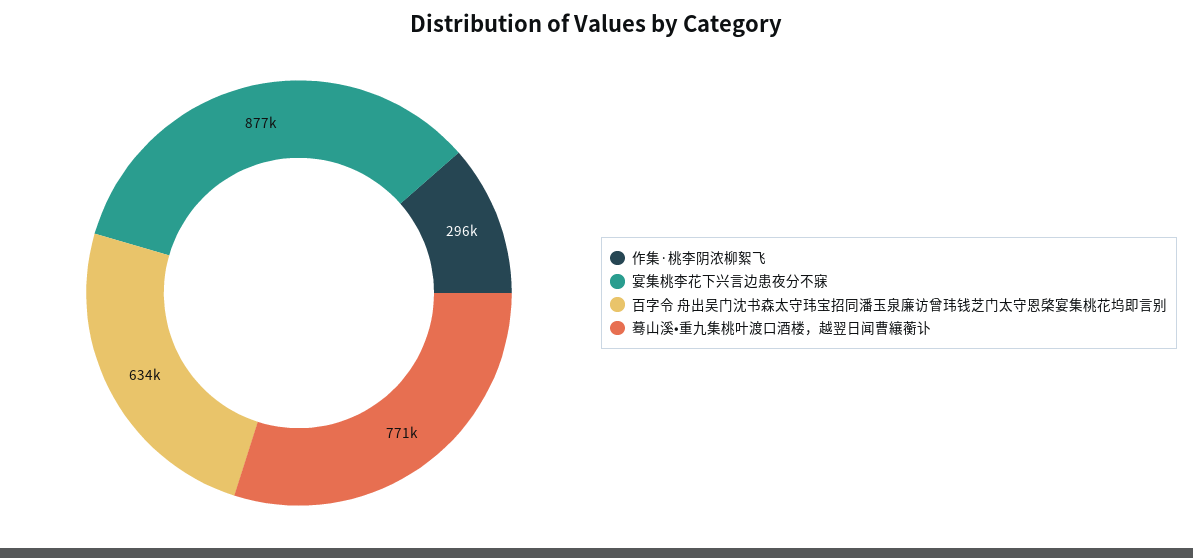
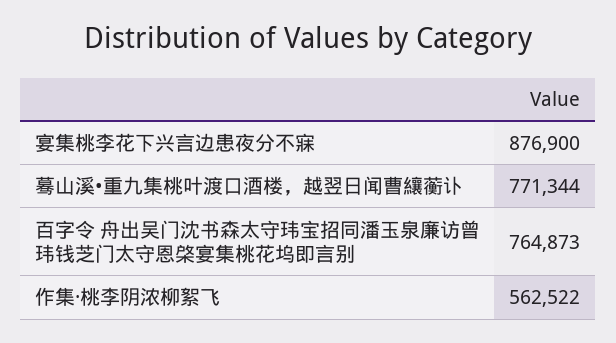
作集·桃李阴浓柳絮飞: 296000 -> 562522
百字令 舟出吴门沈书森太守玮宝招同潘玉泉廉访曾玮钱芝门太守恩棨宴集桃花坞即言别: 634000 -> 764873

